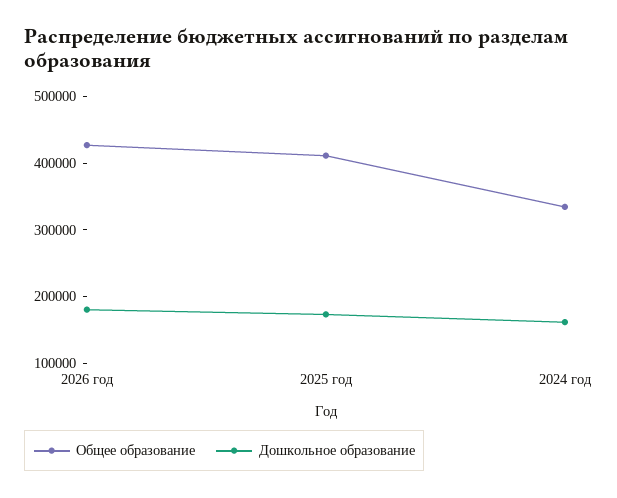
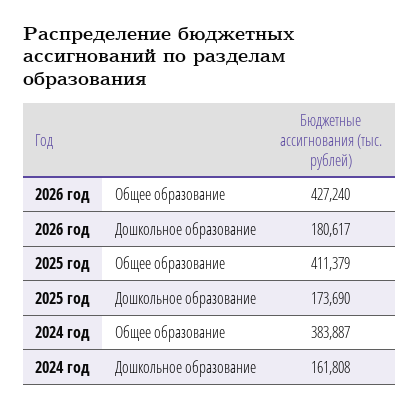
Общее образование, 2024 год: 340000 -> 383887

